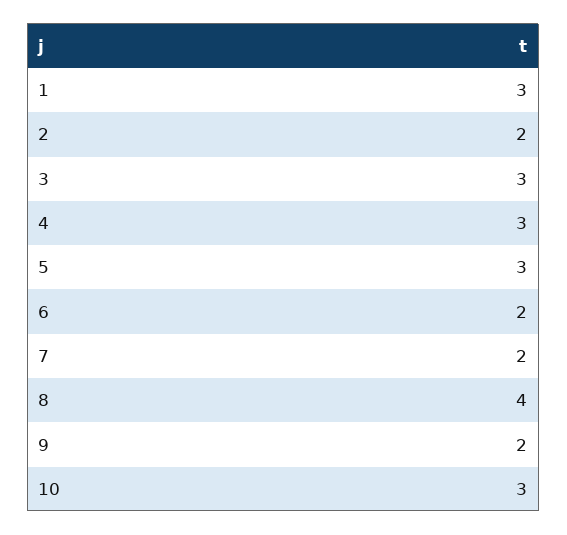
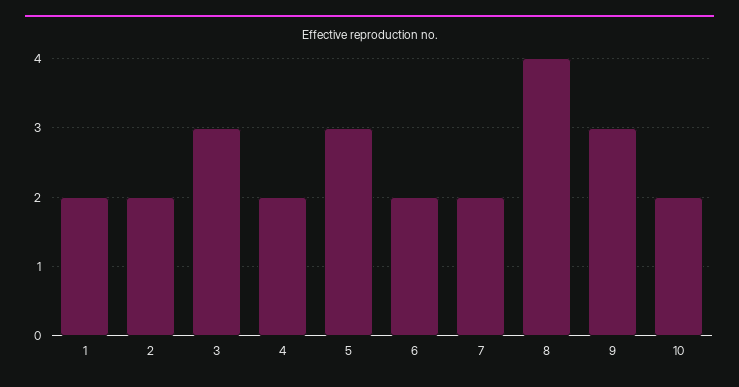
1: 3 -> 2
4: 3 -> 2
9: 2 -> 3
10: 3 -> 2

